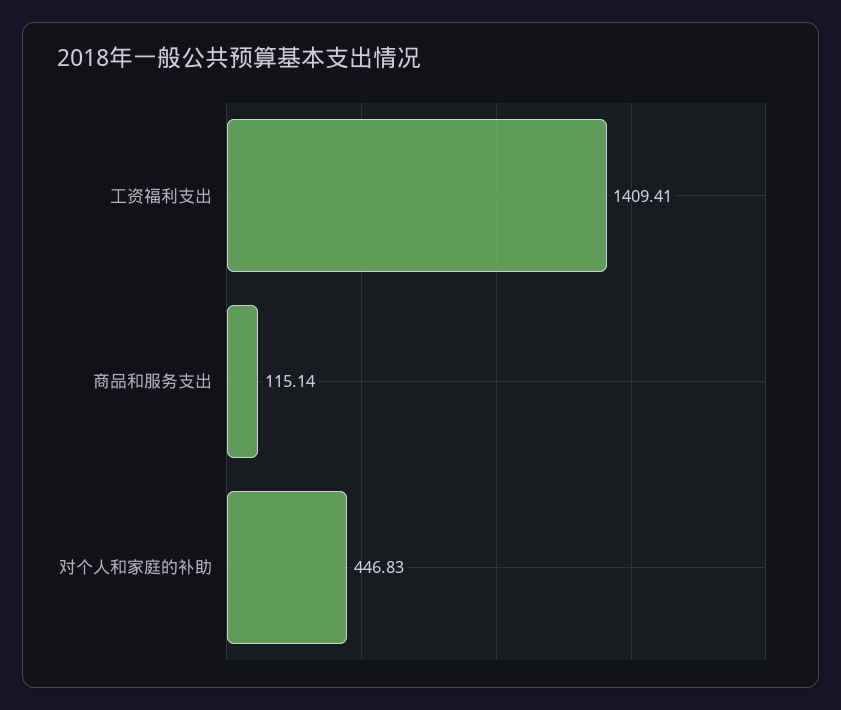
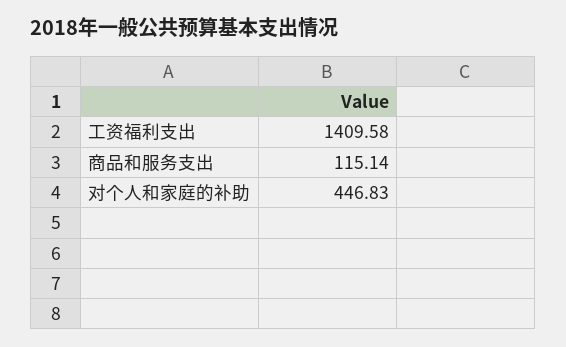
工资福利支出: 1409.41 -> 1409.58

